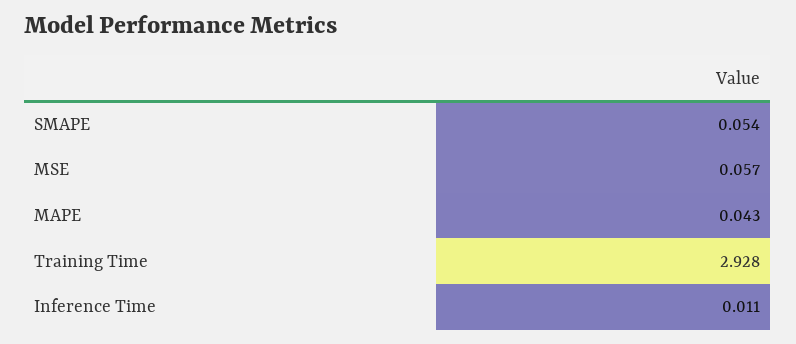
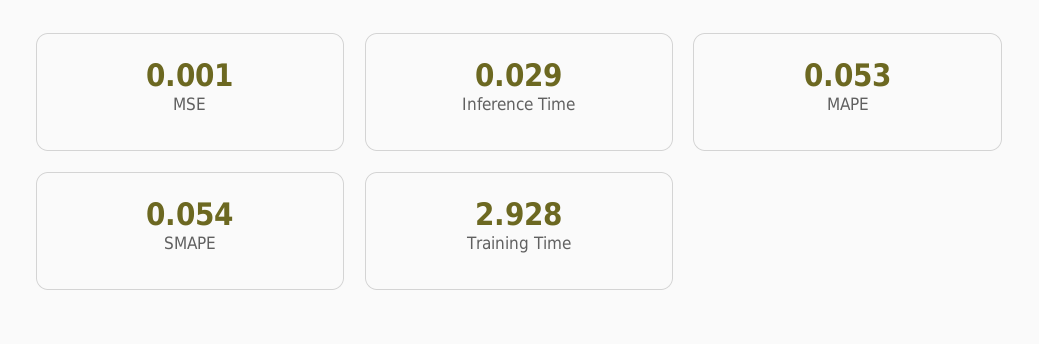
MSE: 0.057 -> 0.001
MAPE: 0.043 -> 0.053
Inference Time: 0.011 -> 0.029

